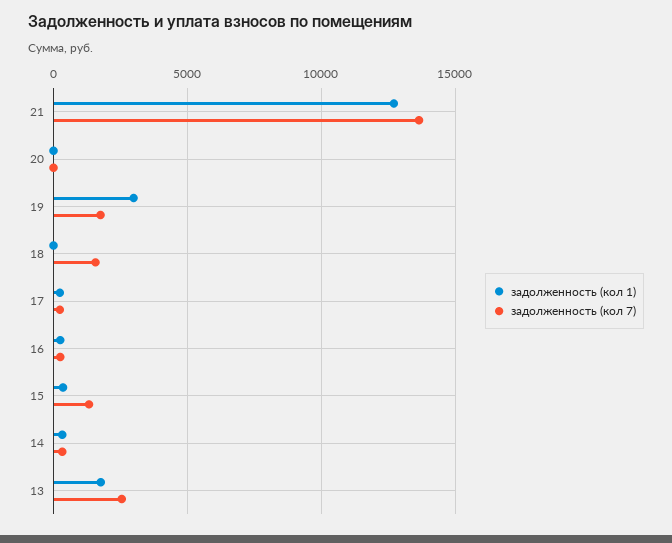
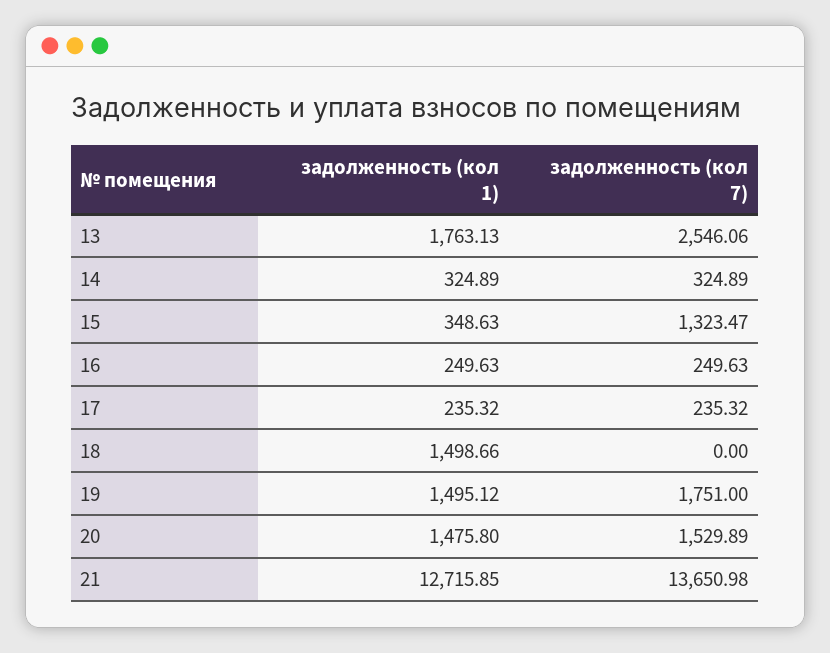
задолженность (кол 1), 20: 0 -> 1475.8
задолженность (кол 7), 20: 0 -> 1529.89
задолженность (кол 1), 19: 3000 -> 1495.12
задолженность (кол 1), 18: 0 -> 1498.66
задолженность (кол 7), 18: 1500 -> 0

